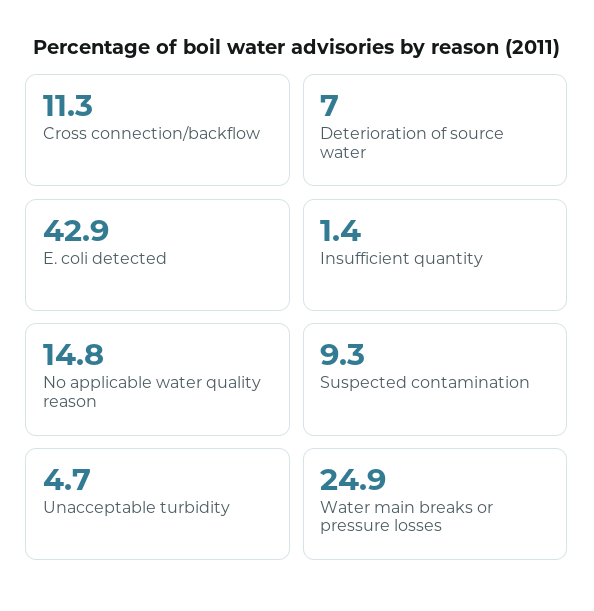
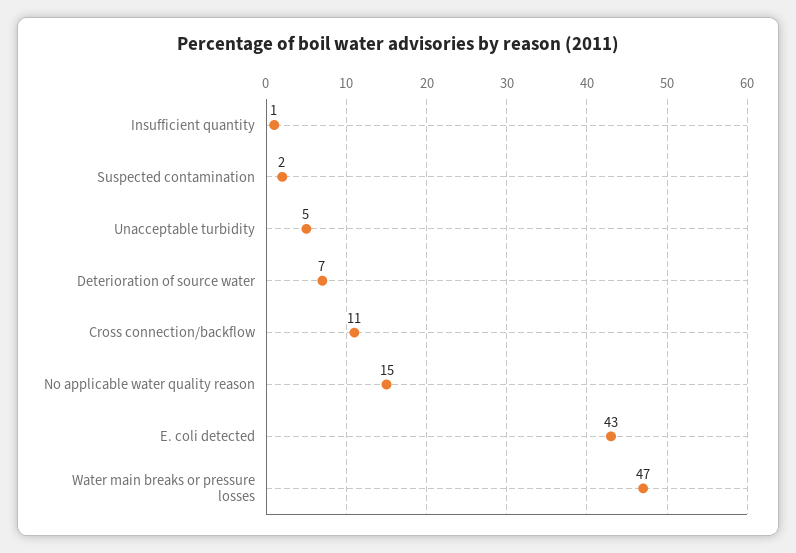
Suspected contamination: 9.3 -> 2
Water main breaks or pressure losses: 24.9 -> 47

